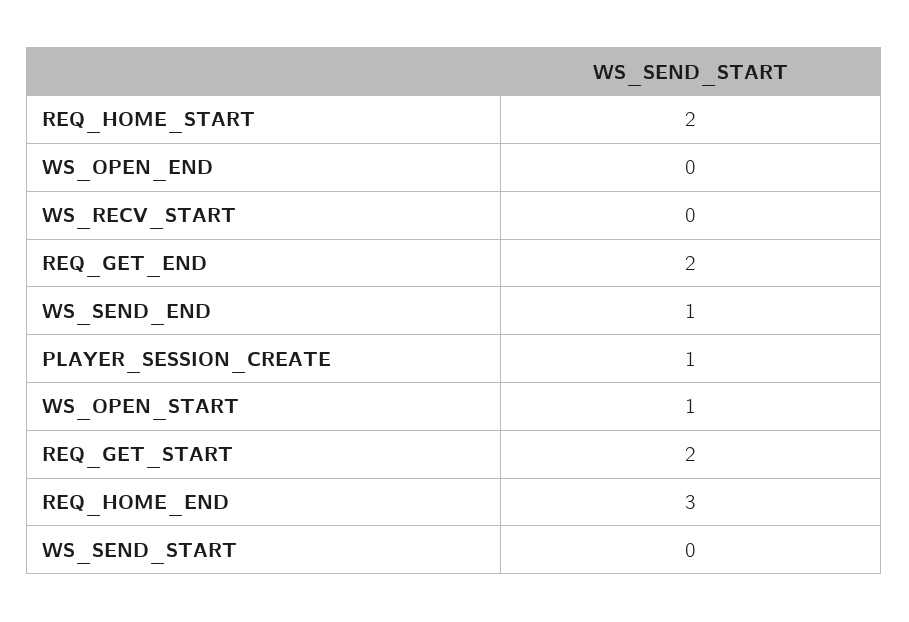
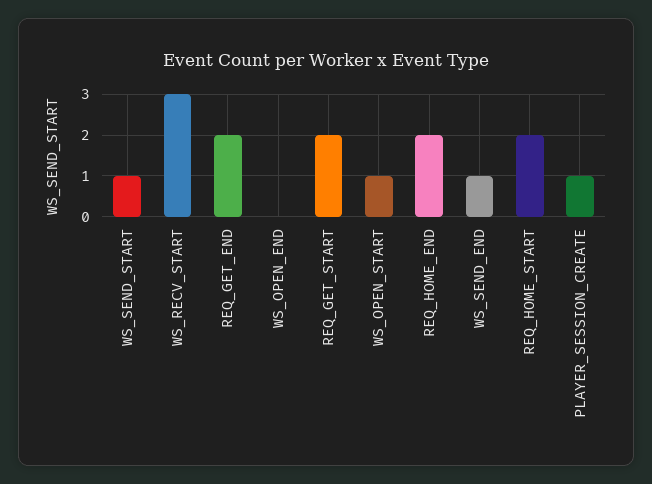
WS_RECV_START: 0 -> 3
REQ_HOME_END: 3 -> 2
WS_SEND_START: 0 -> 1

